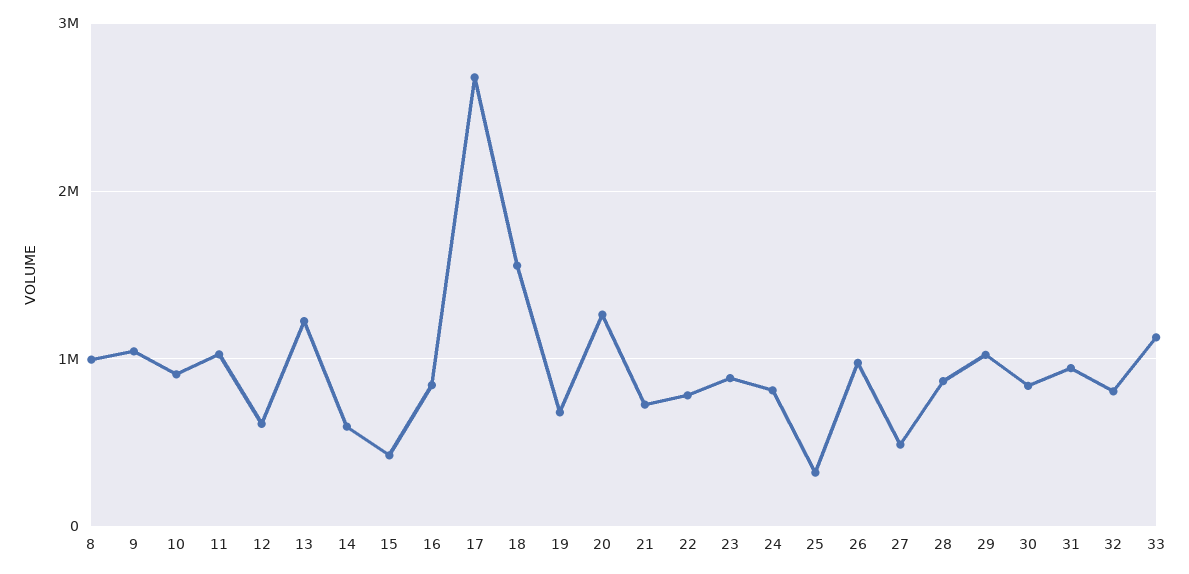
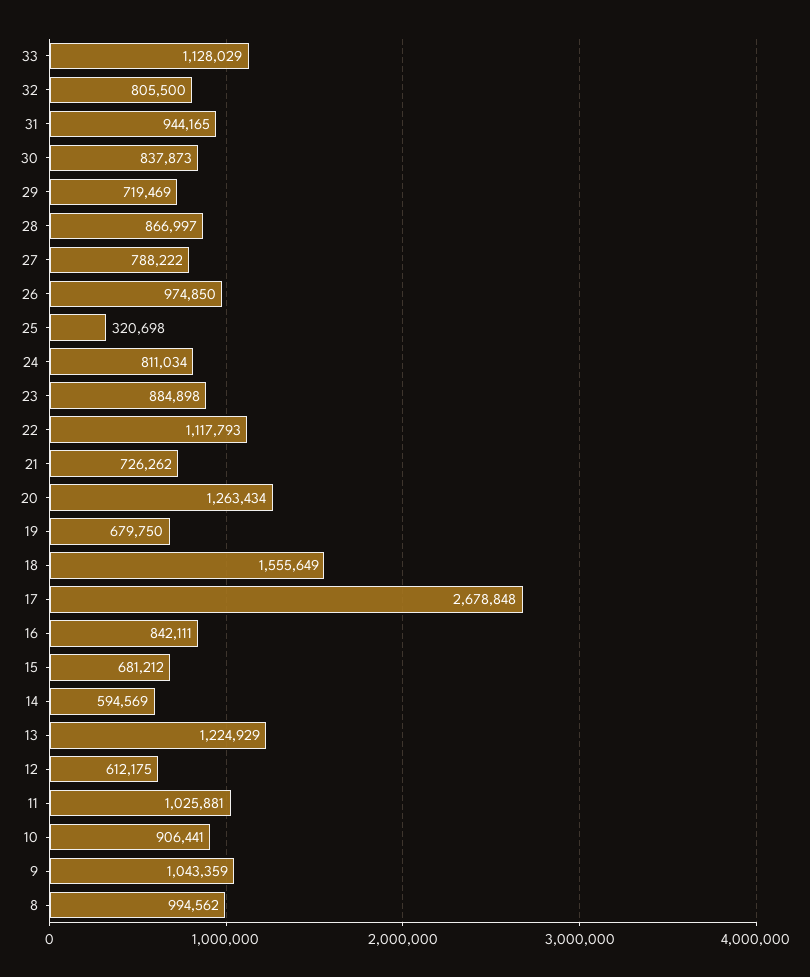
15: 400000 -> 681212
22: 800000 -> 1117793
27: 500000 -> 788222
29: 1000000 -> 719469

